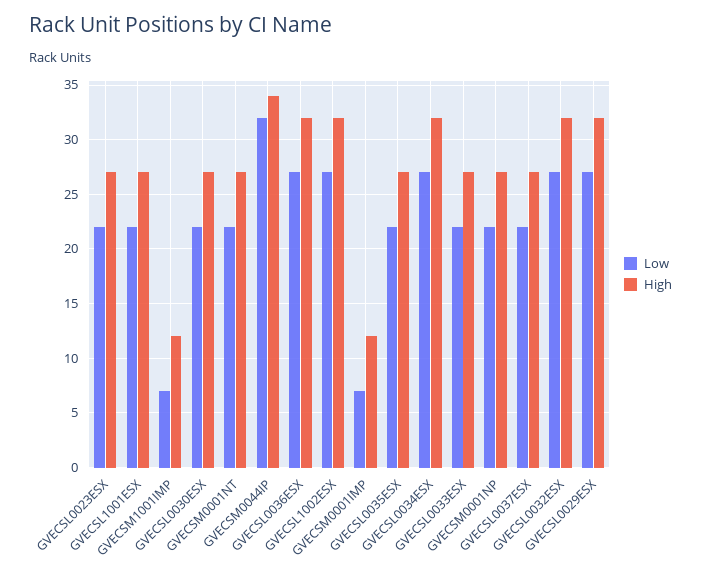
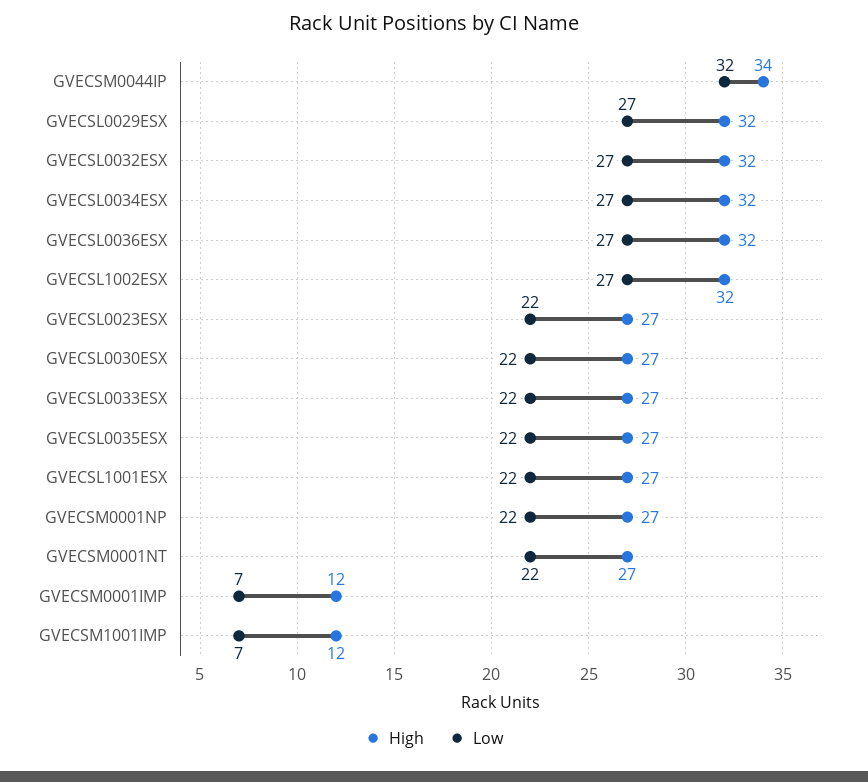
Low, GVECSL0037ESX: 22 -> none
High, GVECSL0037ESX: 27 -> none

